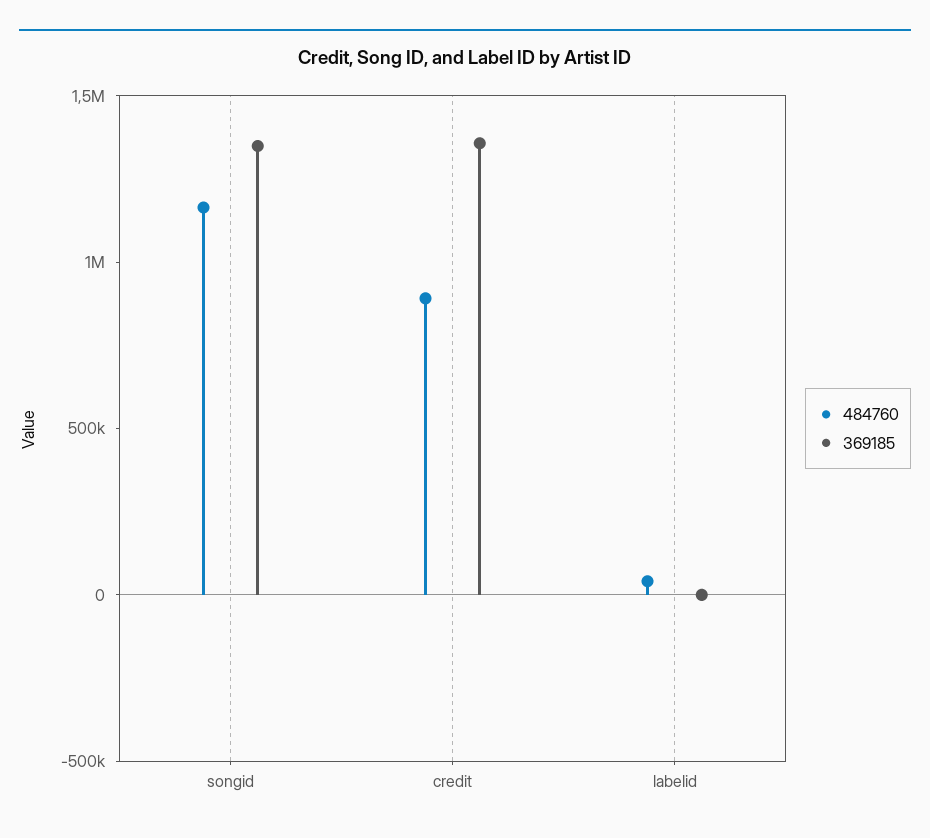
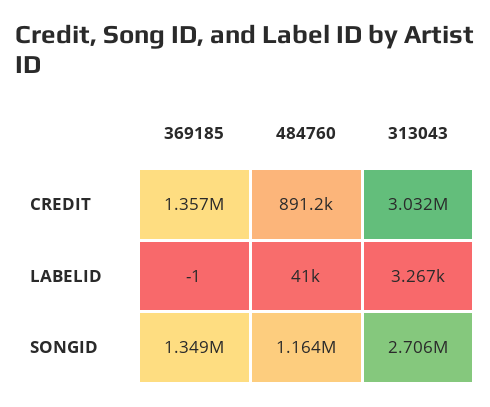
313043, credit: none -> 3032000
313043, labelid: none -> 3267
313043, songid: none -> 2706000

